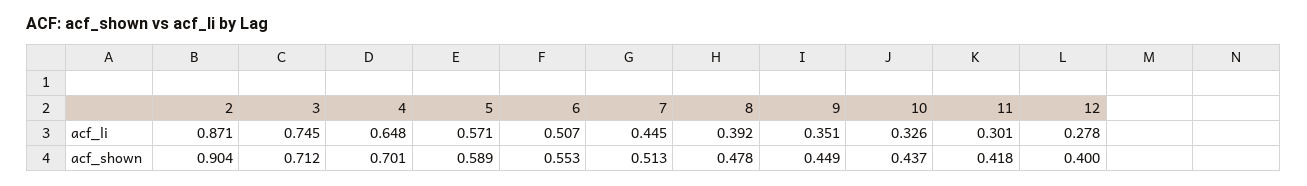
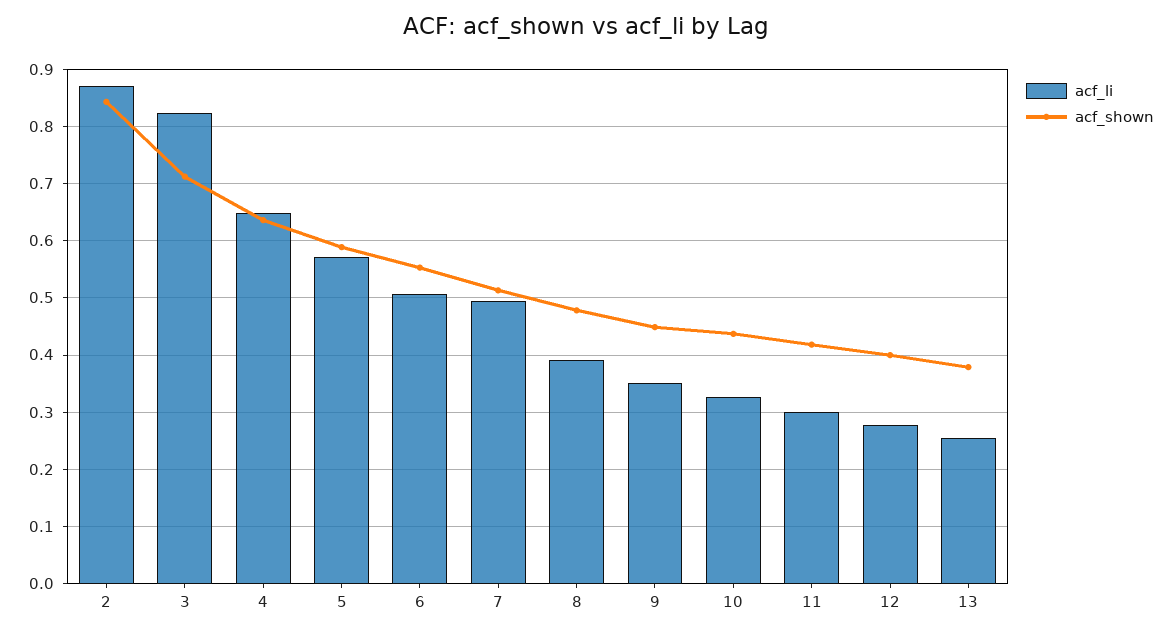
acf_li, 3: 0.745 -> 0.82
acf_li, 7: 0.445 -> 0.5
acf_shown, 2: 0.904 -> 0.84
acf_shown, 4: 0.701 -> 0.64
acf_li, 13: none -> 0.26
acf_shown, 13: none -> 0.38

